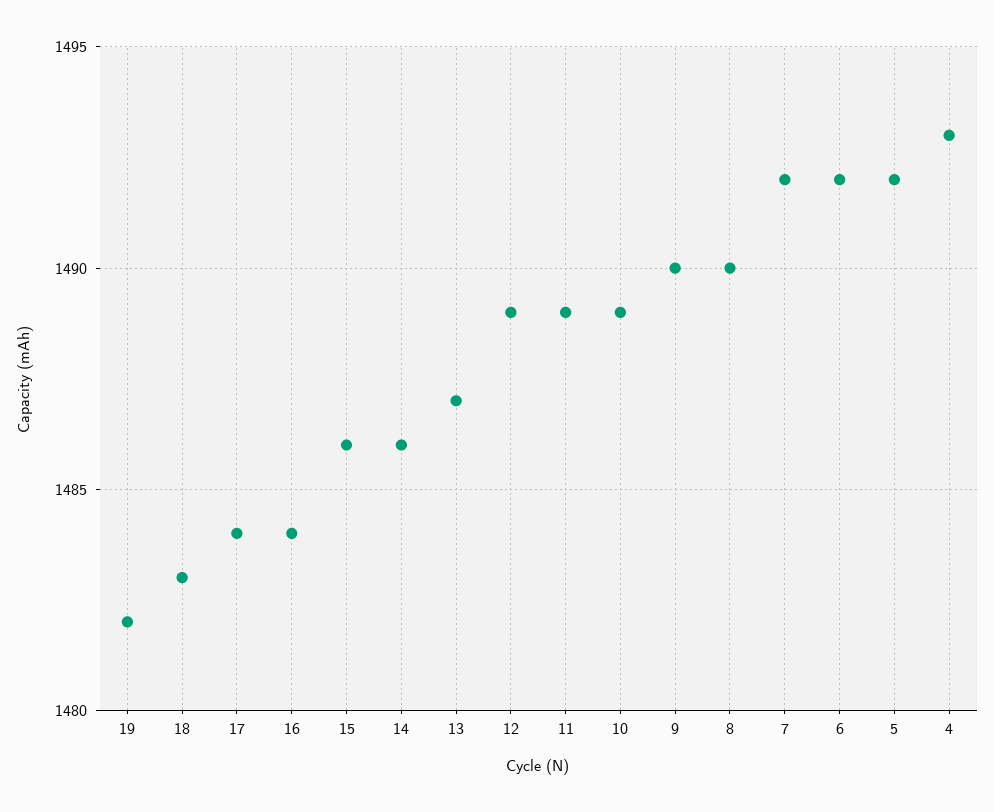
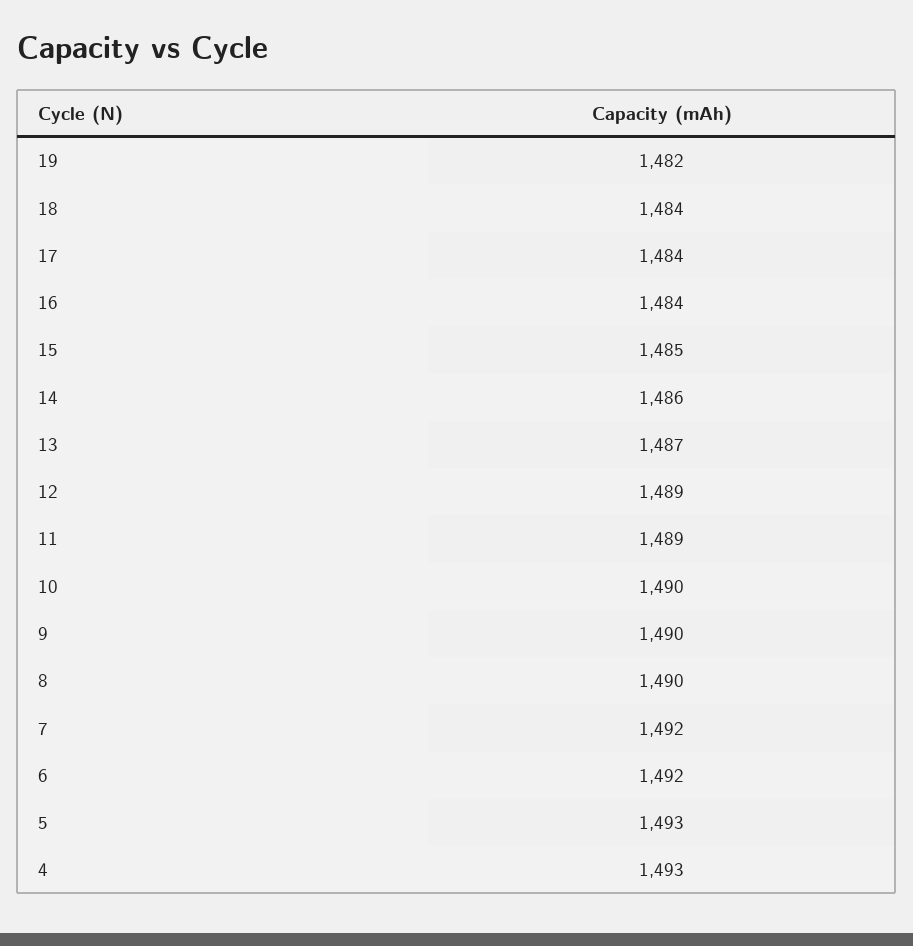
18: 1483 -> 1484
15: 1486 -> 1485
10: 1489 -> 1490
5: 1492 -> 1493

